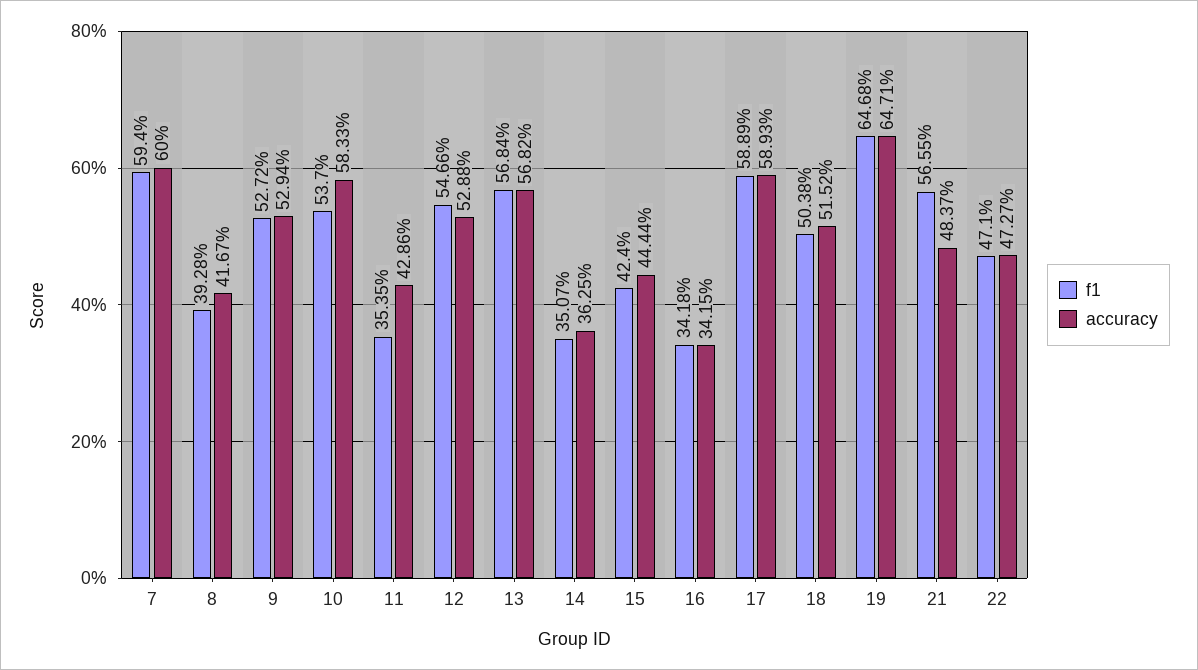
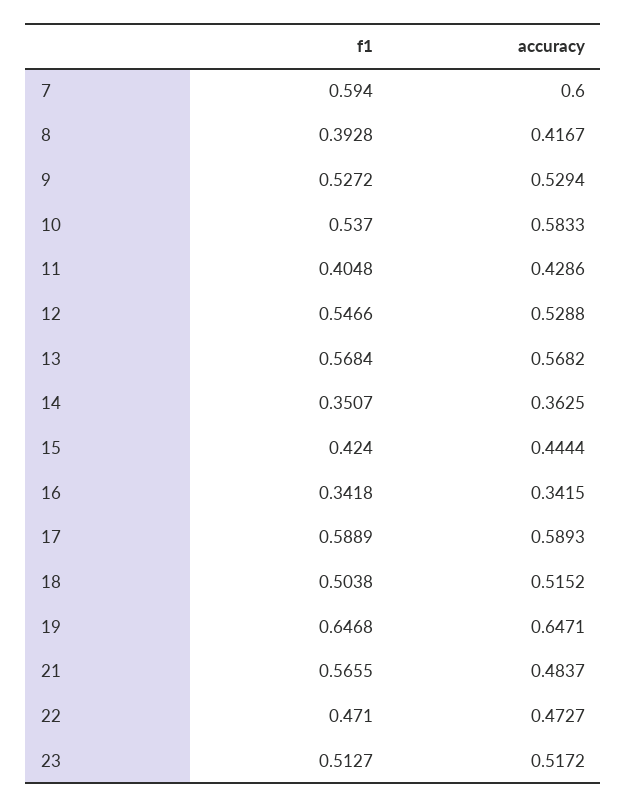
f1, 11: 0.3535 -> 0.4048
f1, 23: none -> 0.5127
accuracy, 23: none -> 0.5172

